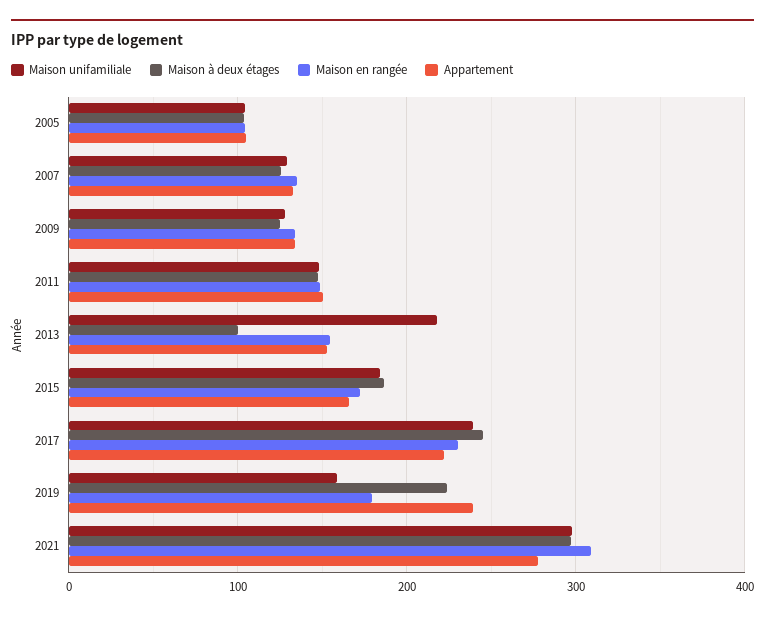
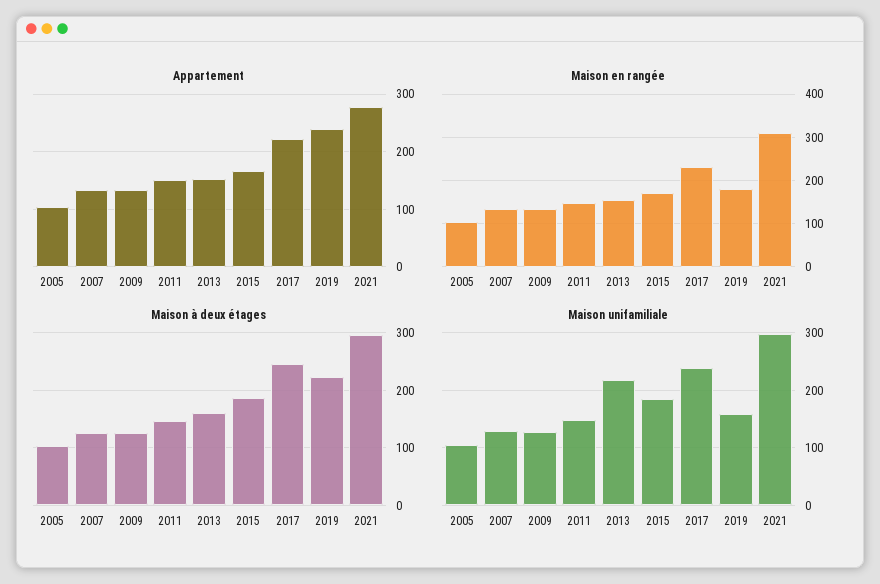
Maison à deux étages, 2013: 100 -> 160

